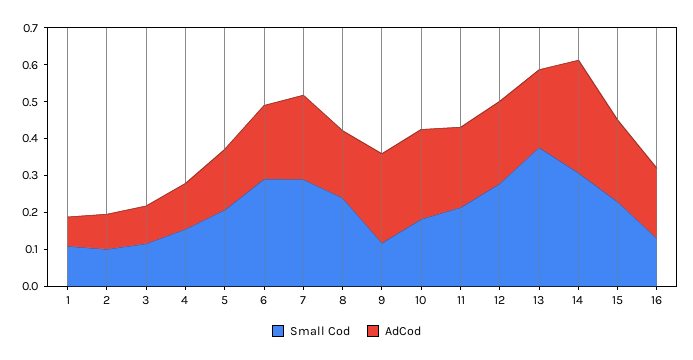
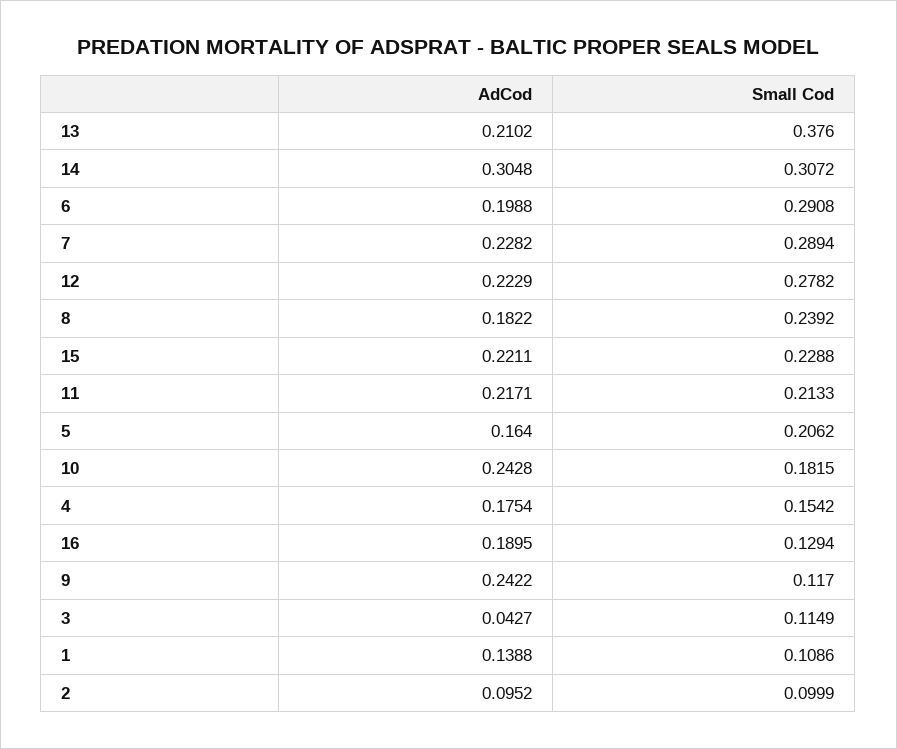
AdCod, 1: 0.075 -> 0.1388
AdCod, 3: 0.1 -> 0.0427
AdCod, 4: 0.125 -> 0.1754

